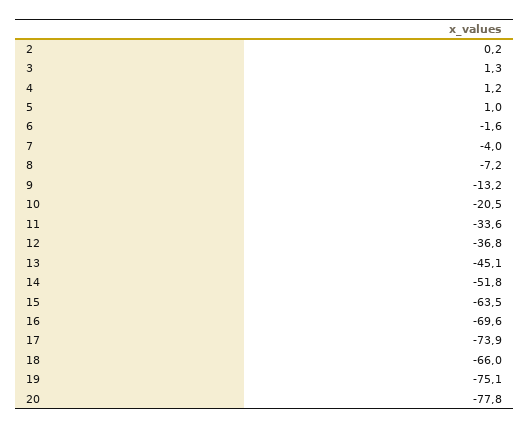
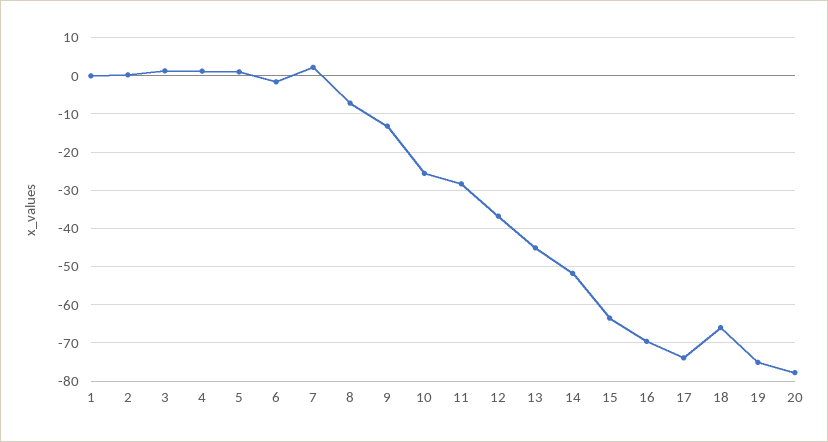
7: -4 -> 2
10: -20.5 -> -26
11: -33.6 -> -28
1: none -> 0

